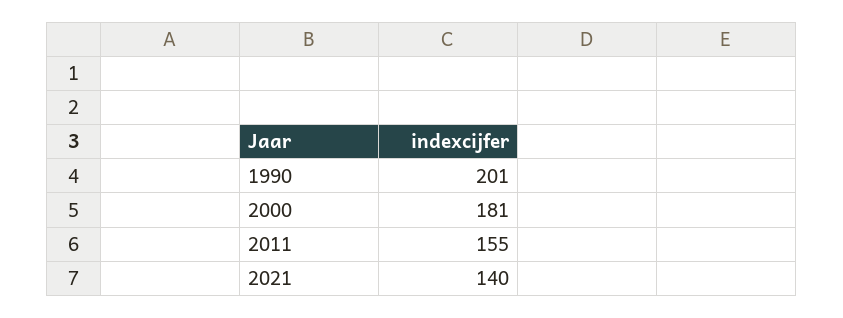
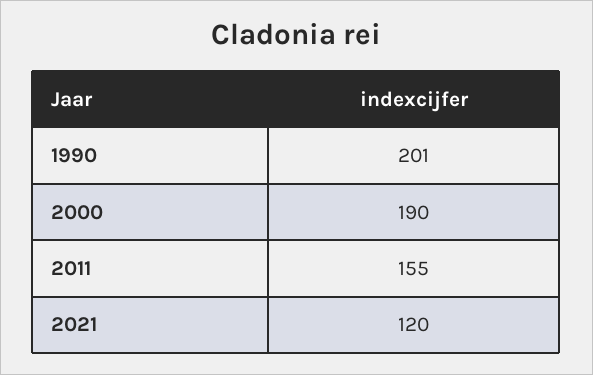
2000: 181 -> 190
2021: 140 -> 120

